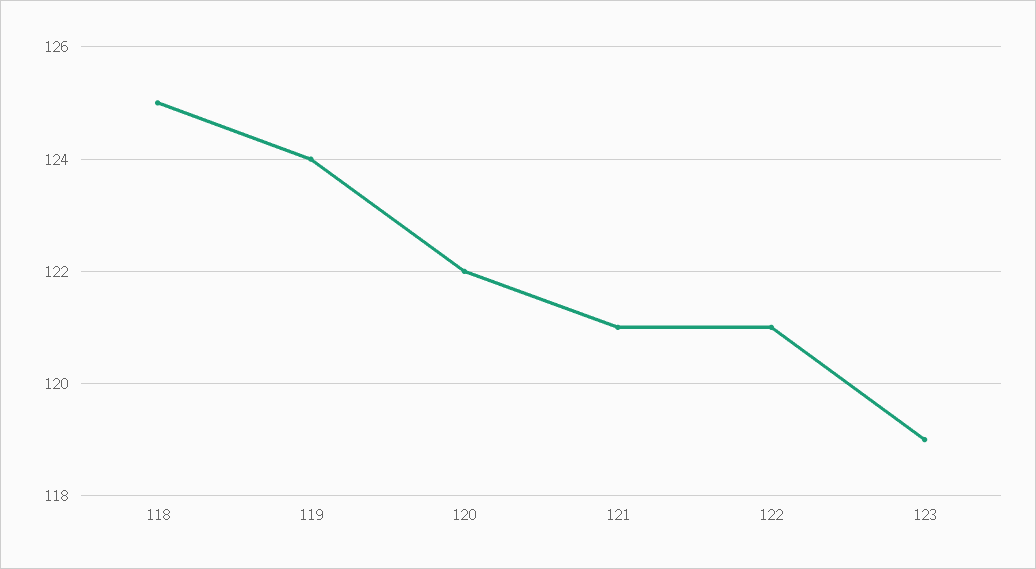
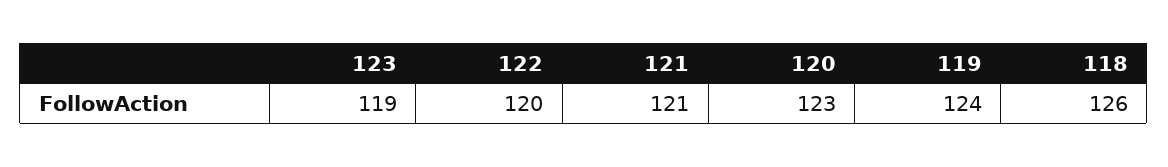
118: 125 -> 126
120: 122 -> 123
122: 121 -> 120

